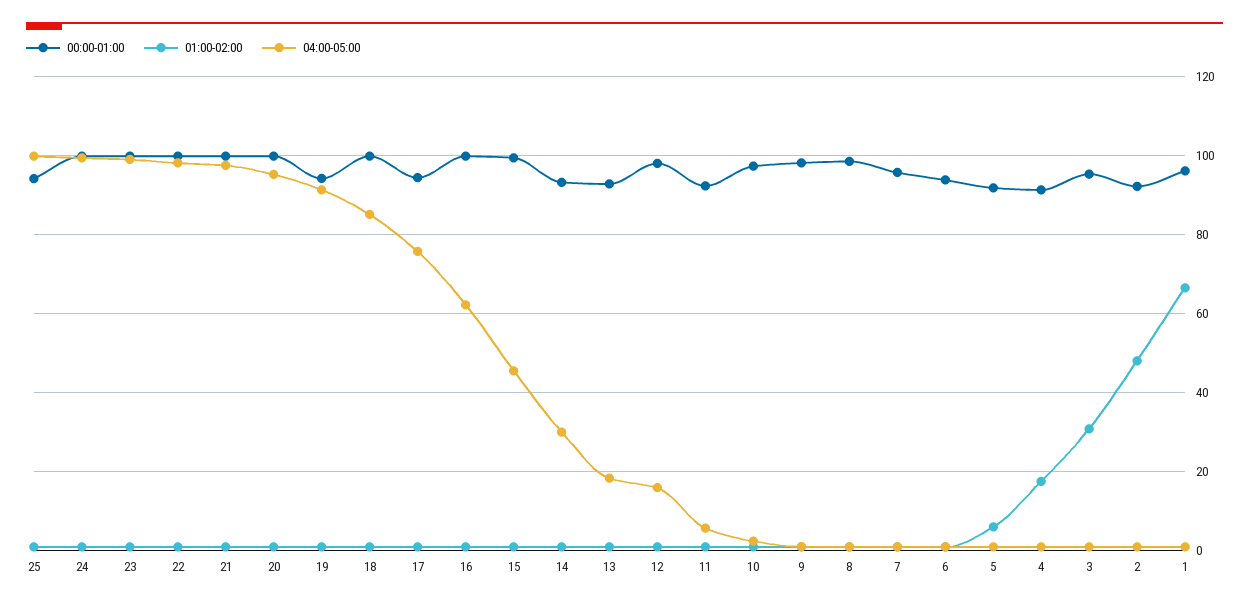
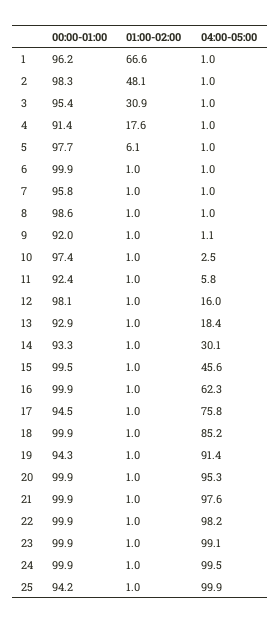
00:00-01:00, 9: 98 -> 92
00:00-01:00, 6: 94 -> 99.9
00:00-01:00, 5: 92 -> 97.7
00:00-01:00, 2: 92 -> 98.3

